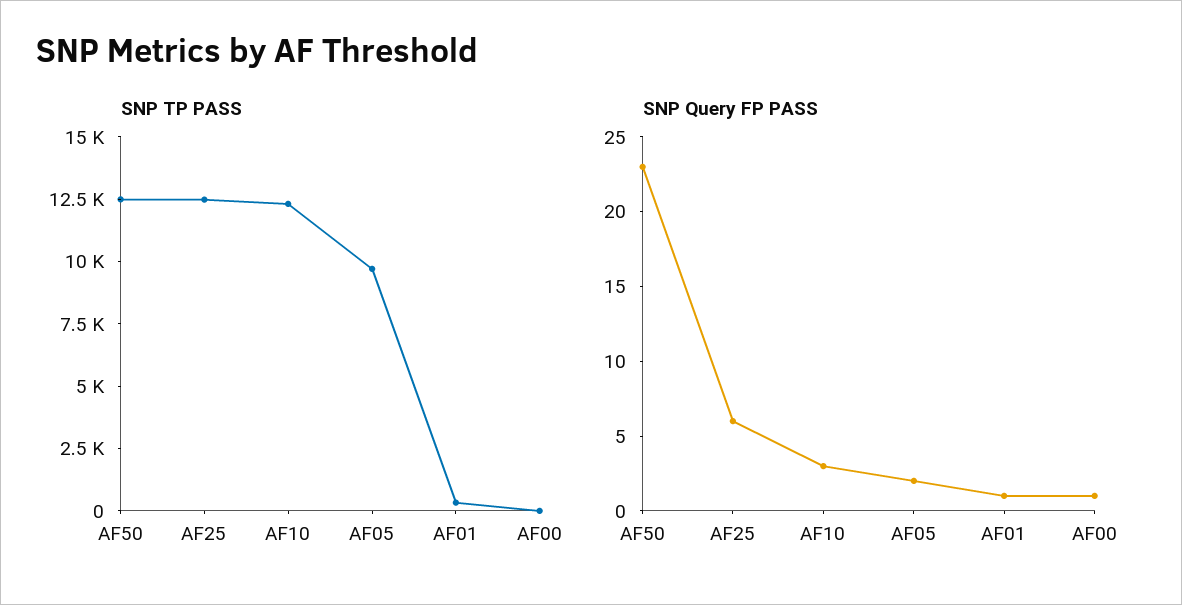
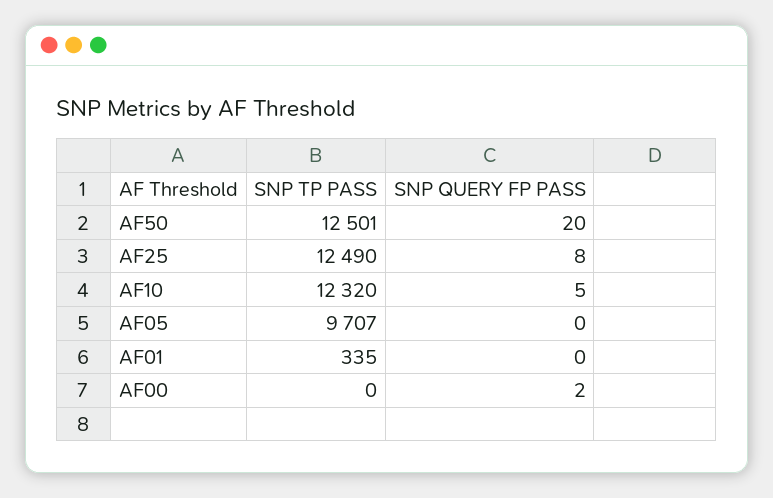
SNP Query FP PASS, AF50: 23 -> 20
SNP Query FP PASS, AF25: 6 -> 8
SNP Query FP PASS, AF10: 3 -> 5
SNP Query FP PASS, AF05: 2 -> 0
SNP Query FP PASS, AF01: 1 -> 0
SNP Query FP PASS, AF00: 1 -> 2

